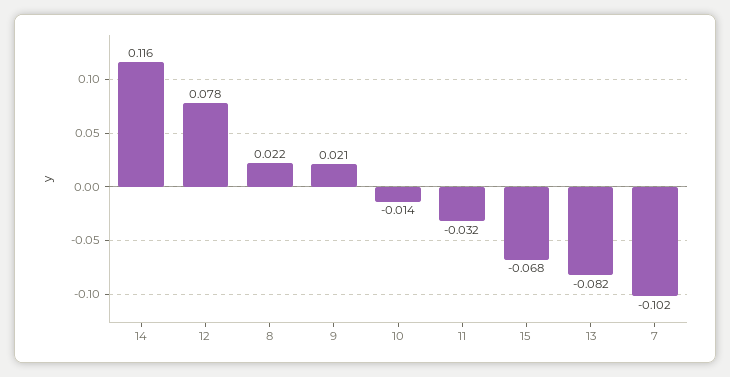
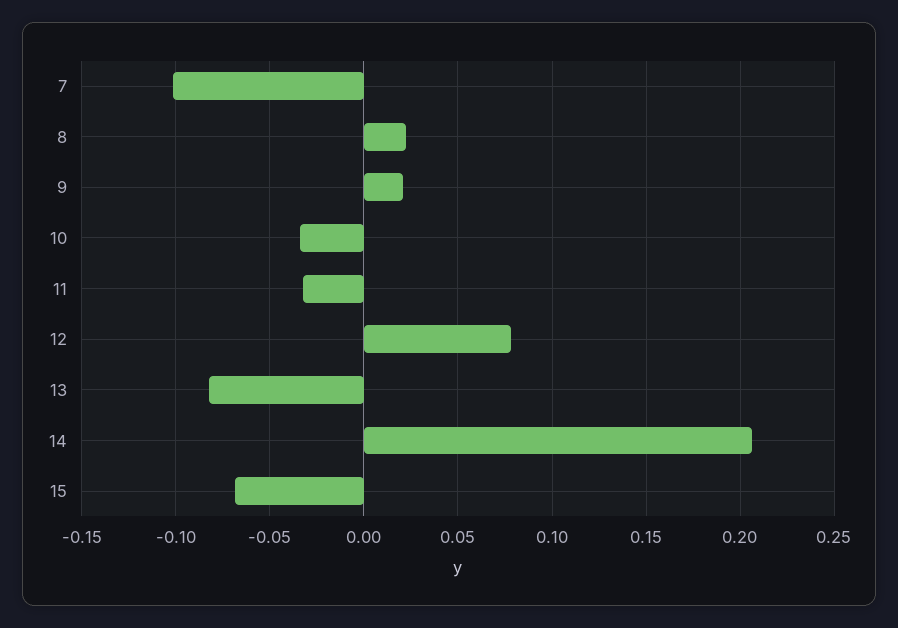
14: 0.116 -> 0.205
10: -0.014 -> -0.035

